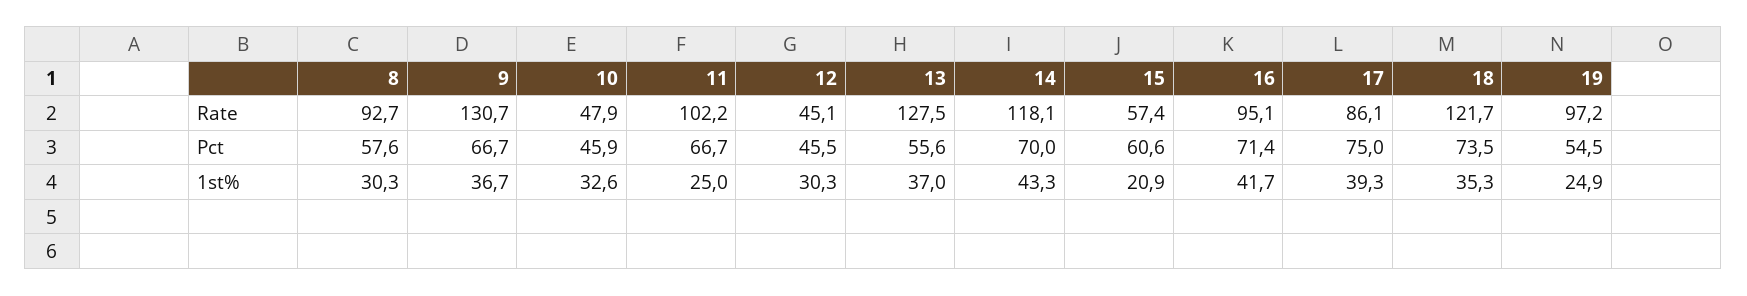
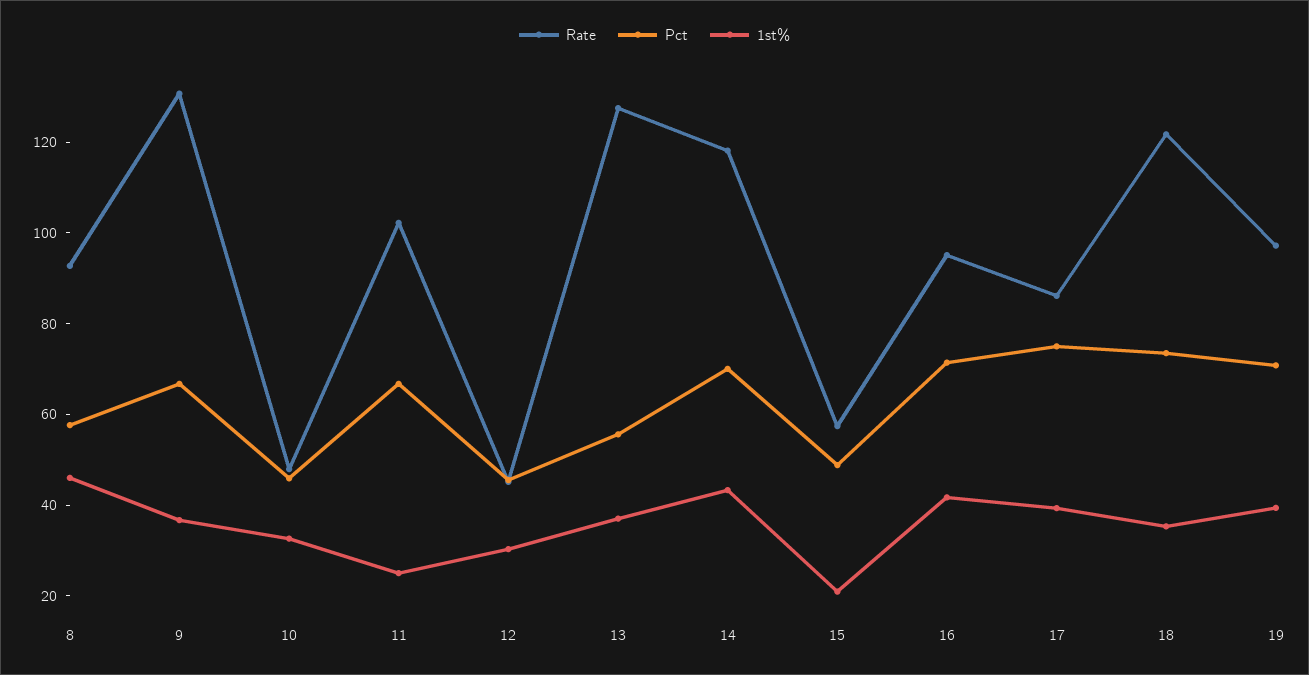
Pct, 15: 60.6 -> 50
Pct, 19: 54.5 -> 70
1st%, 8: 30.3 -> 45
1st%, 19: 24.9 -> 40

